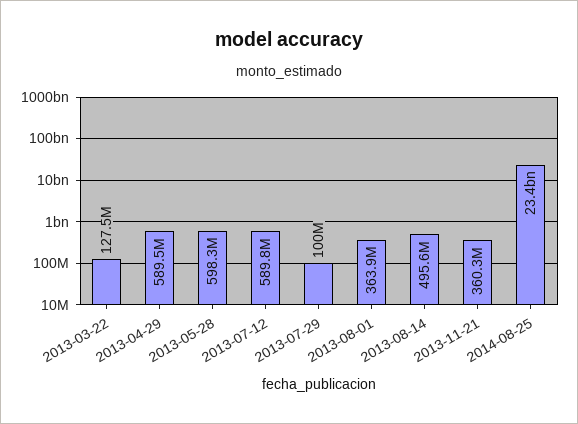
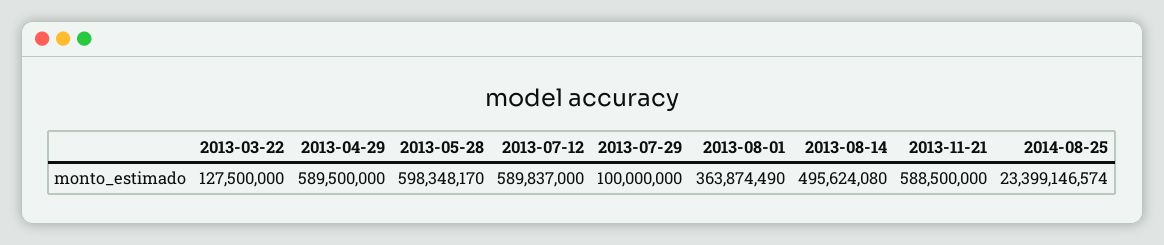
2013-11-21: 360300000 -> 588500000

